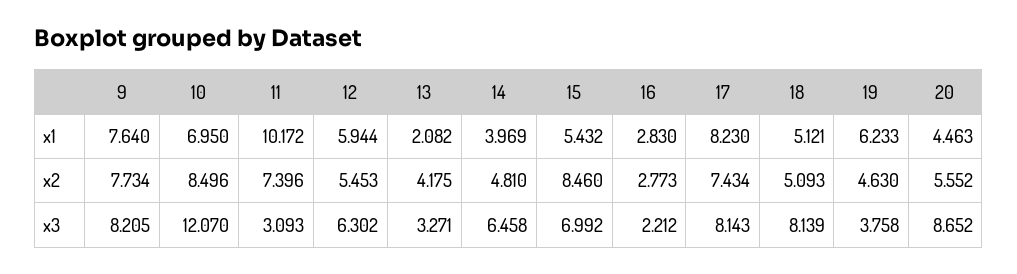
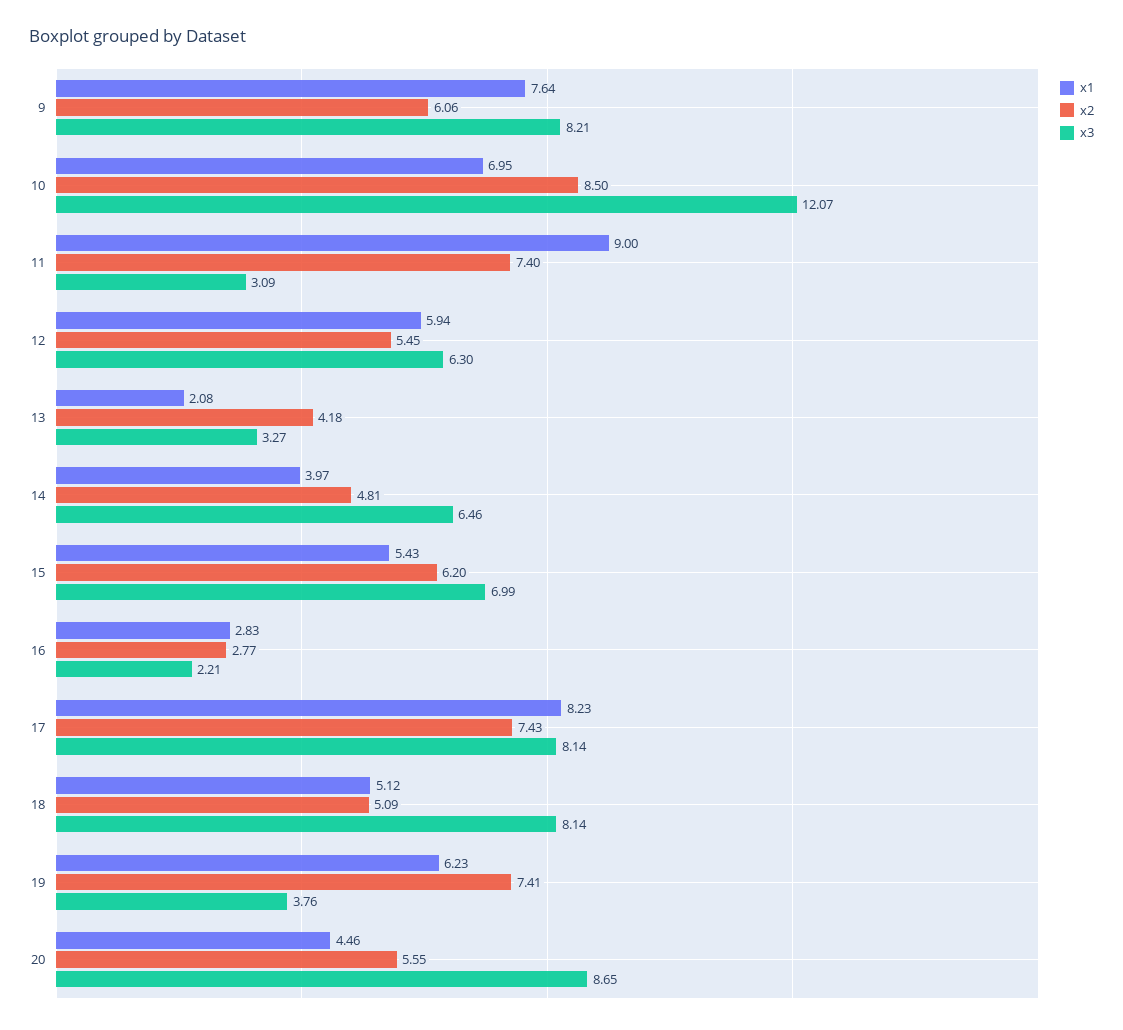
x1, 11: 10.172 -> 9
x2, 9: 7.734 -> 6.06
x2, 15: 8.46 -> 6.2
x2, 19: 4.63 -> 7.41

